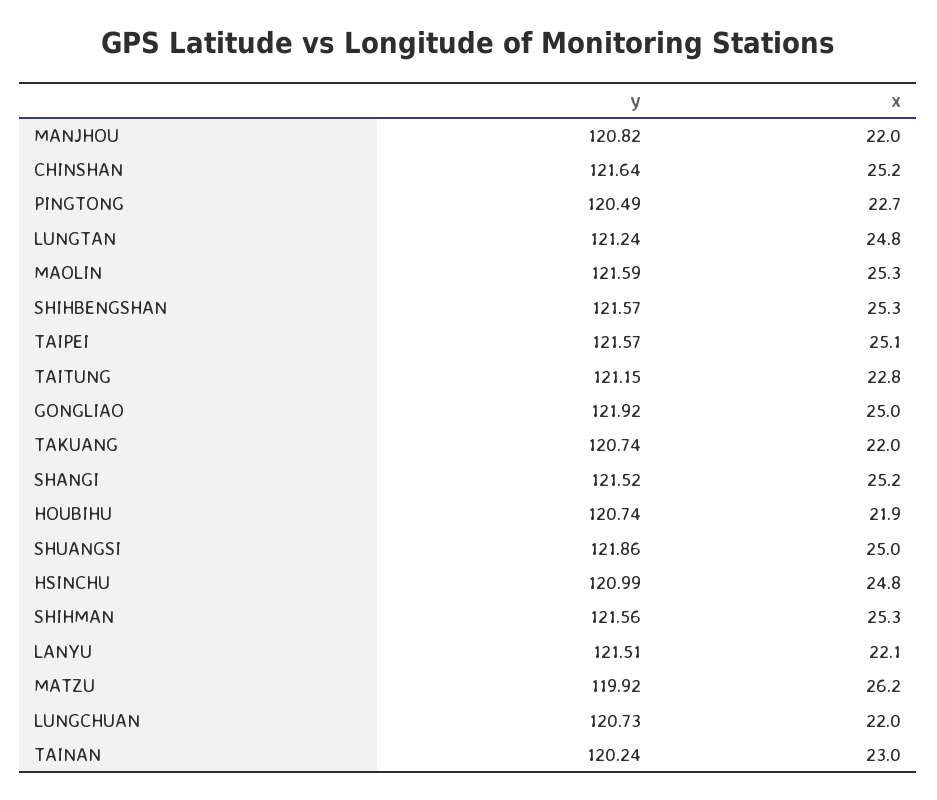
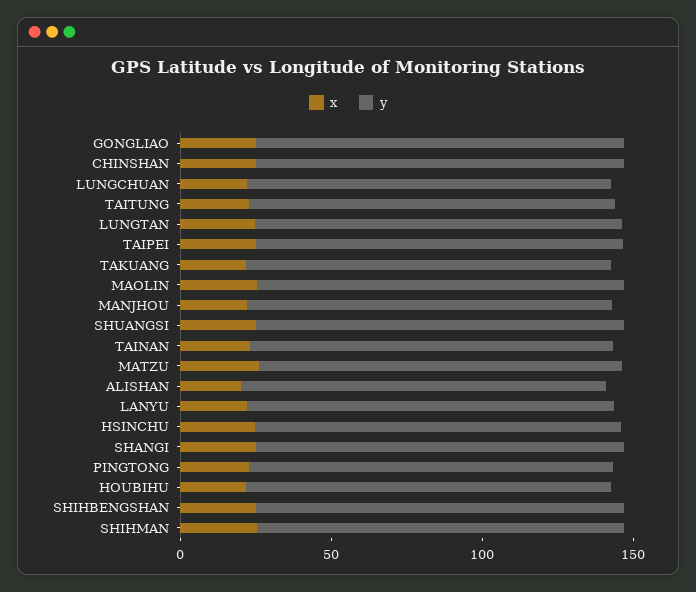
x, ALISHAN: none -> 20
y, ALISHAN: none -> 120

